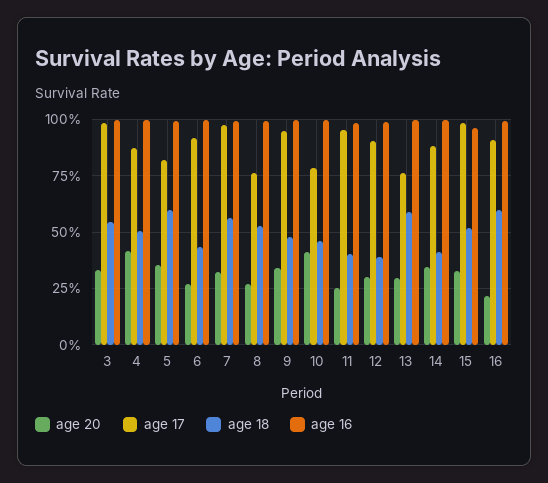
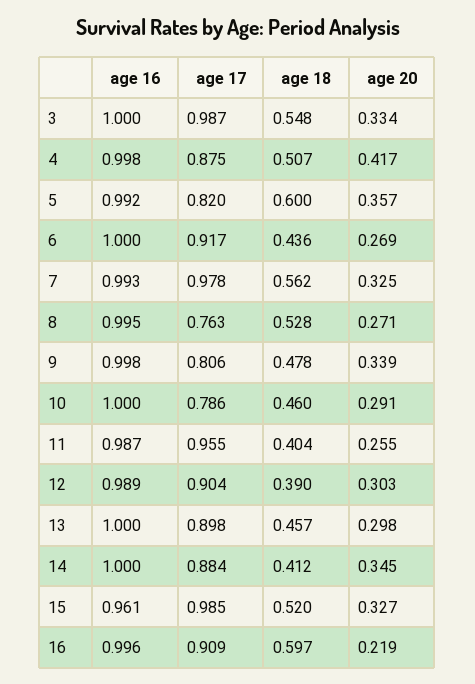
age 17, 9: 0.95 -> 0.806
age 20, 10: 0.4 -> 0.291
age 17, 13: 0.75 -> 0.898
age 18, 13: 0.6 -> 0.457

